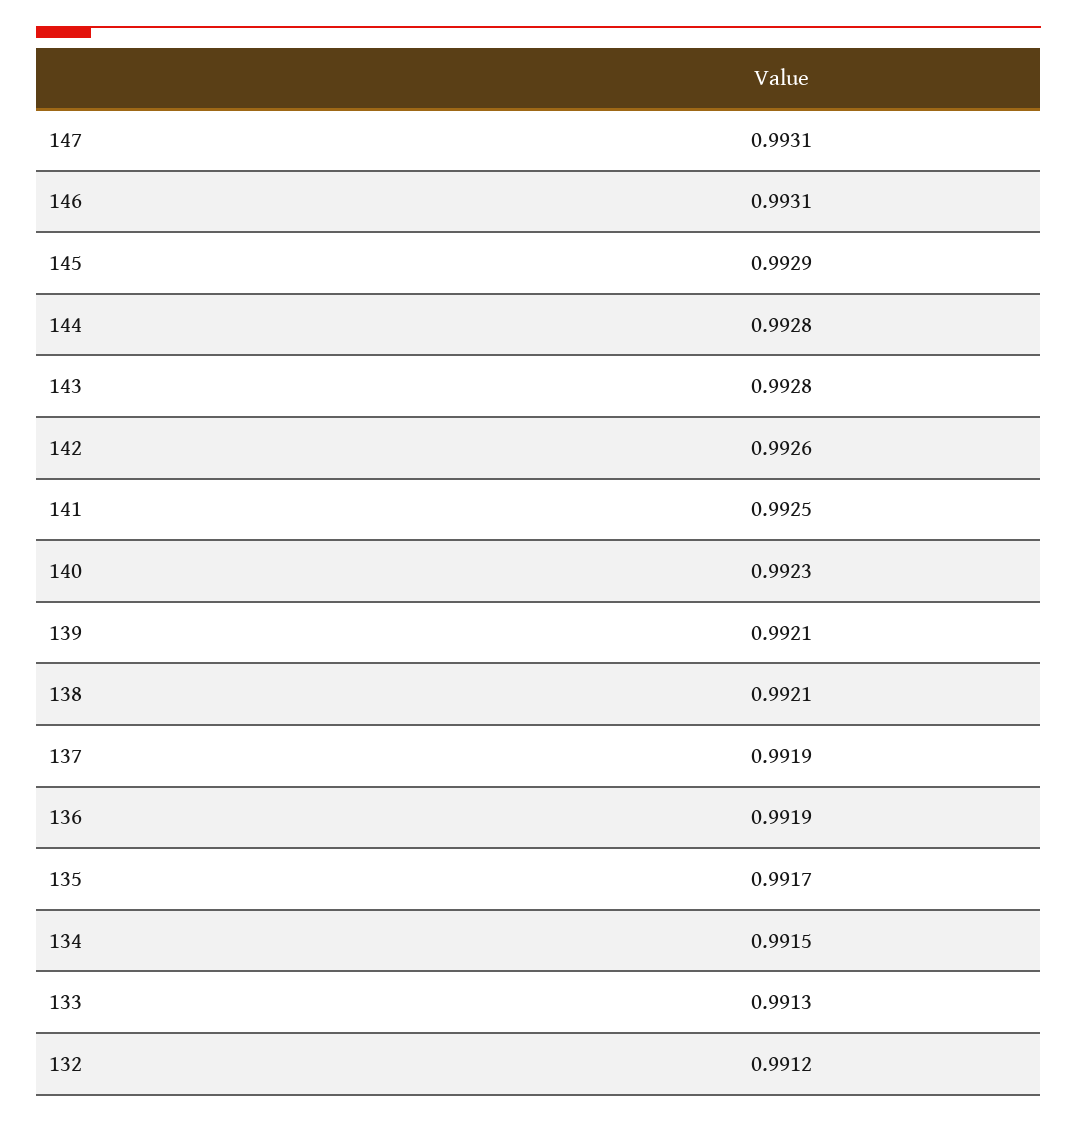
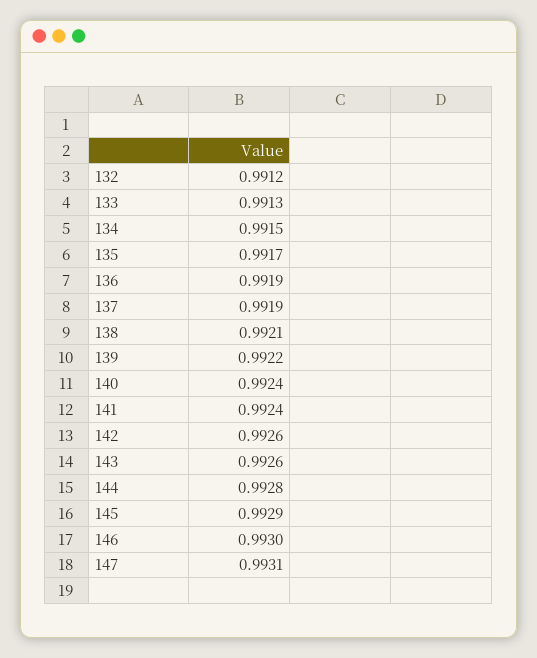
146: 0.9931 -> 0.993
143: 0.9928 -> 0.9926
141: 0.9925 -> 0.9924
140: 0.9923 -> 0.9924
139: 0.9921 -> 0.9922

